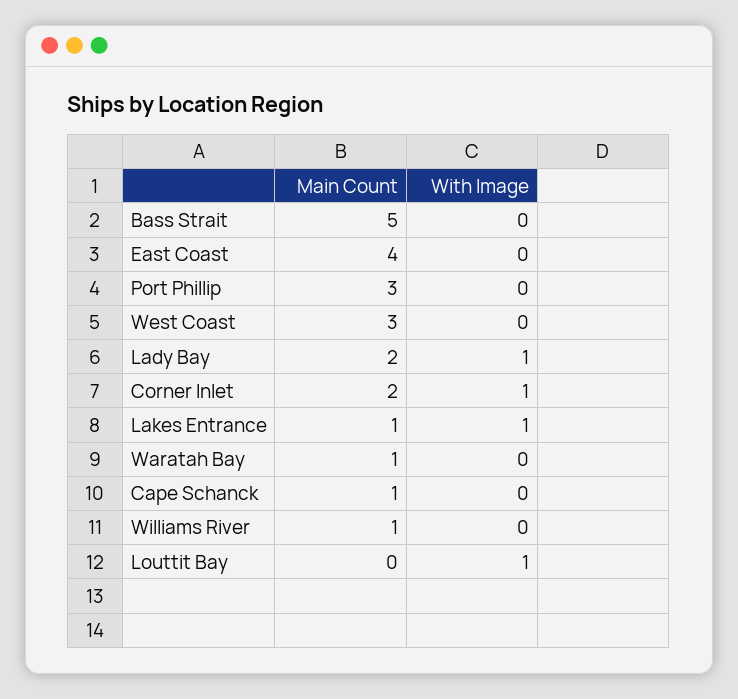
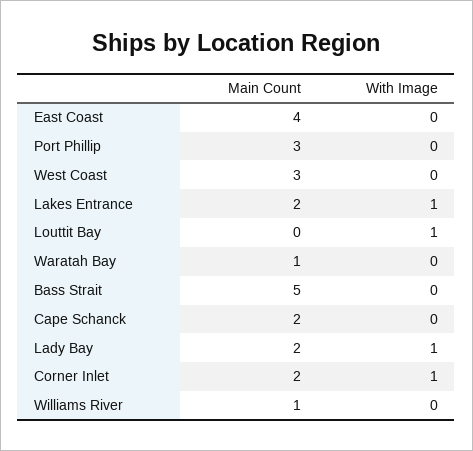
Main Count, Lakes Entrance: 1 -> 2
Main Count, Cape Schanck: 1 -> 2

